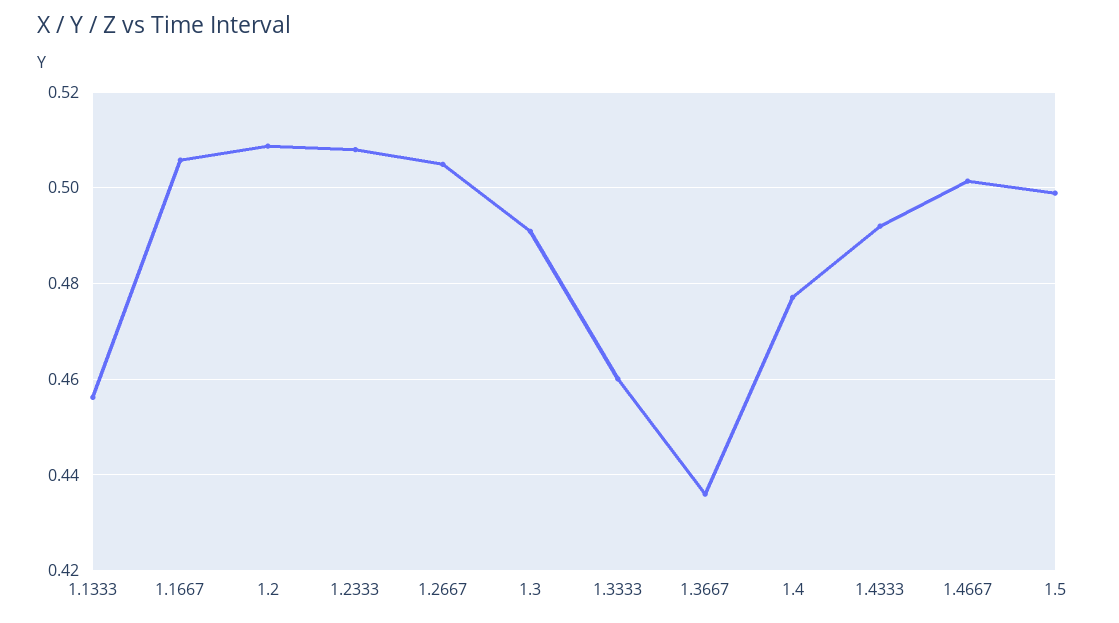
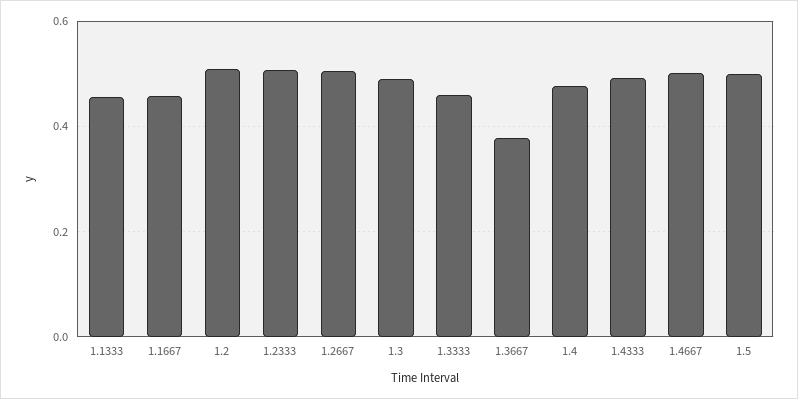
1.1667: 0.506 -> 0.46
1.3667: 0.436 -> 0.38

